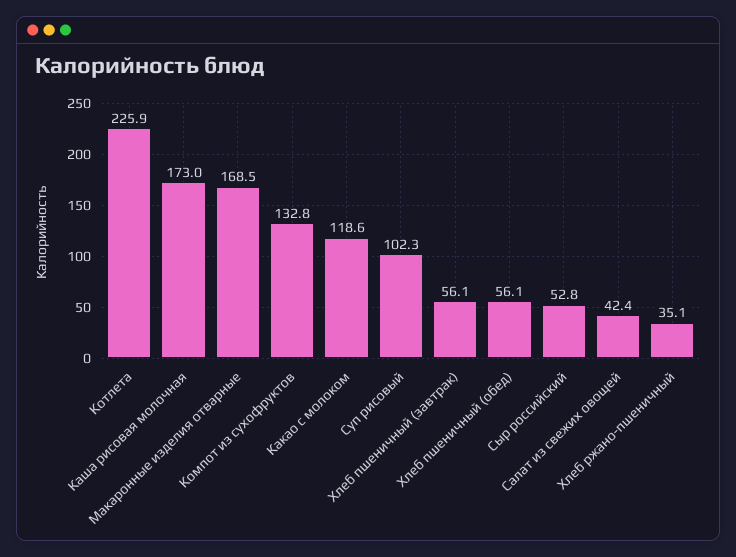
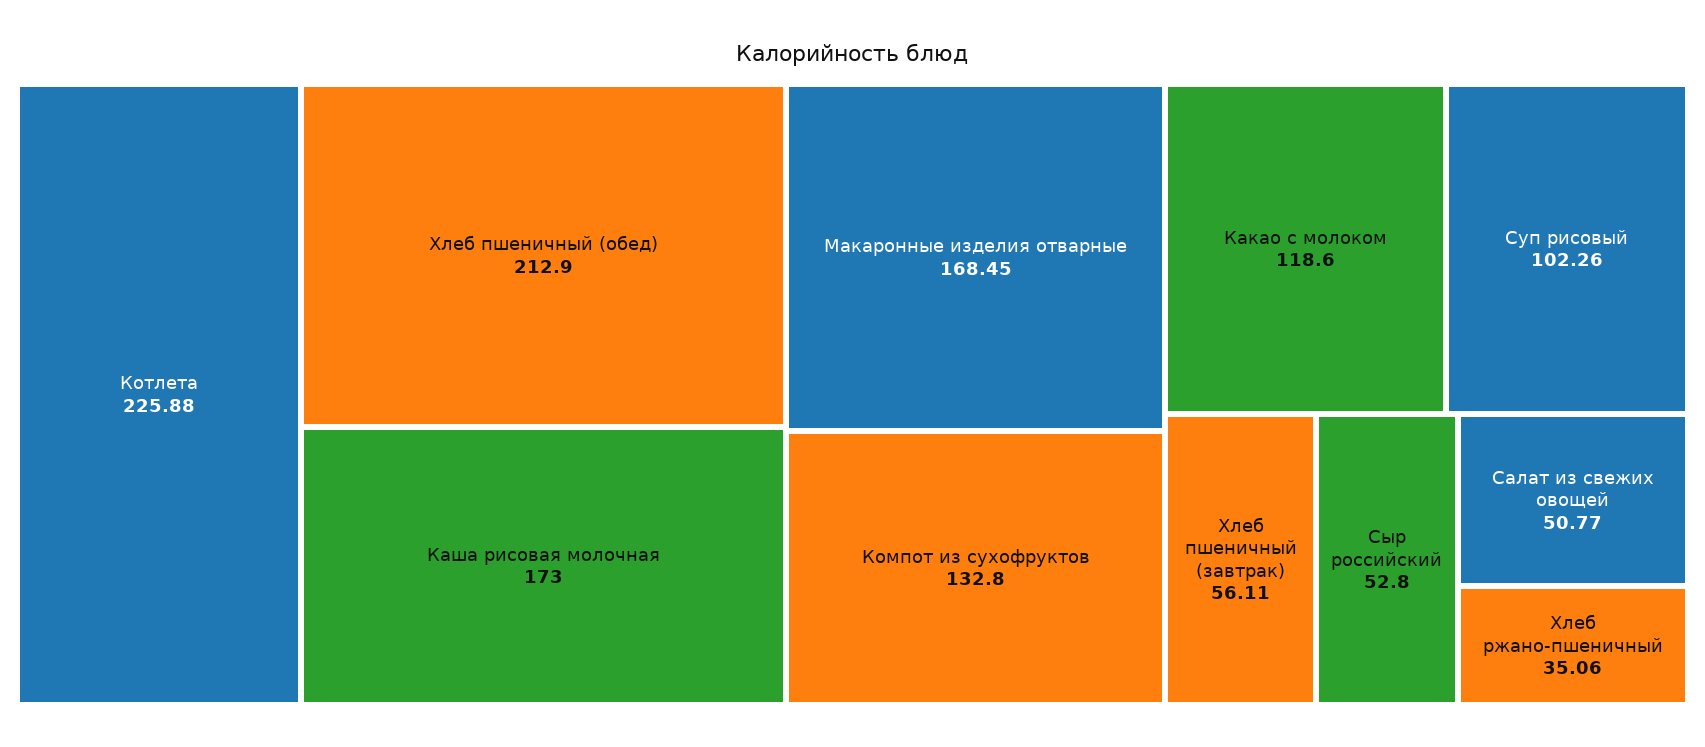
Хлеб пшеничный (обед): 56.1 -> 212.9
Салат из свежих овощей: 42.4 -> 50.77

